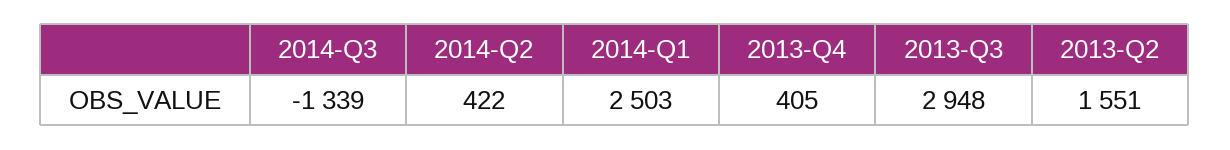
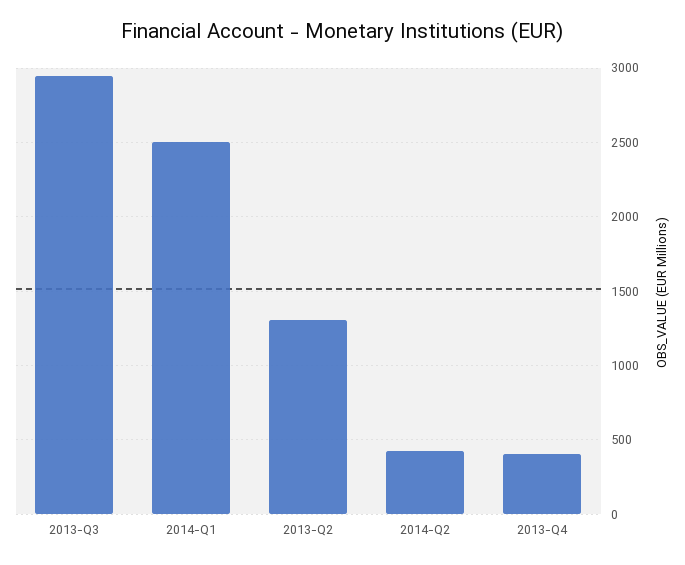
2014-Q3: -1339 -> none
2013-Q2: 1551 -> 1300

